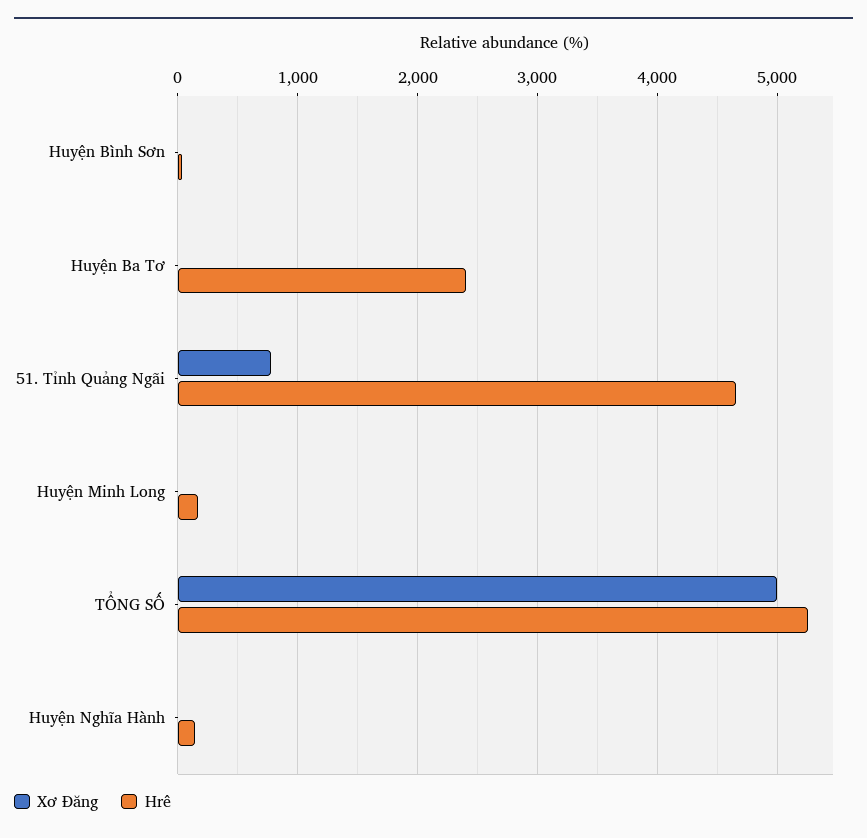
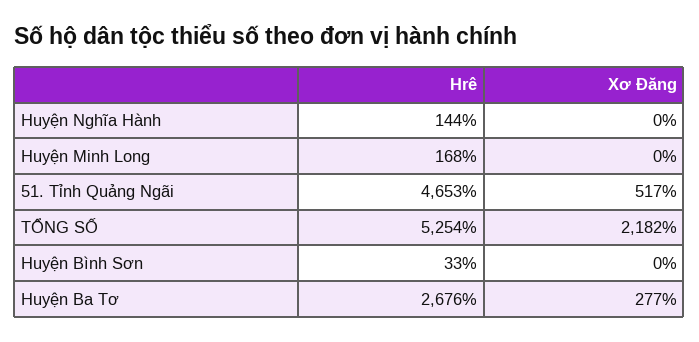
Xơ Đăng, Huyện Ba Tơ: 0 -> 277
Hrê, Huyện Ba Tơ: 2400 -> 2676
Xơ Đăng, 51. Tỉnh Quảng Ngãi: 800 -> 517
Xơ Đăng, TỔNG SỐ: 5000 -> 2182

